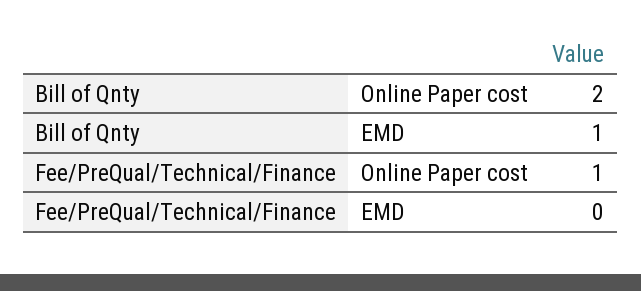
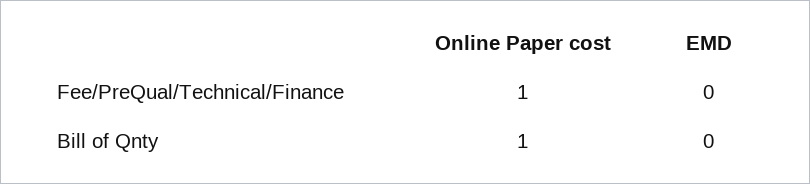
Bill of Qnty, Online Paper cost: 2 -> 1
Bill of Qnty, EMD: 1 -> 0

